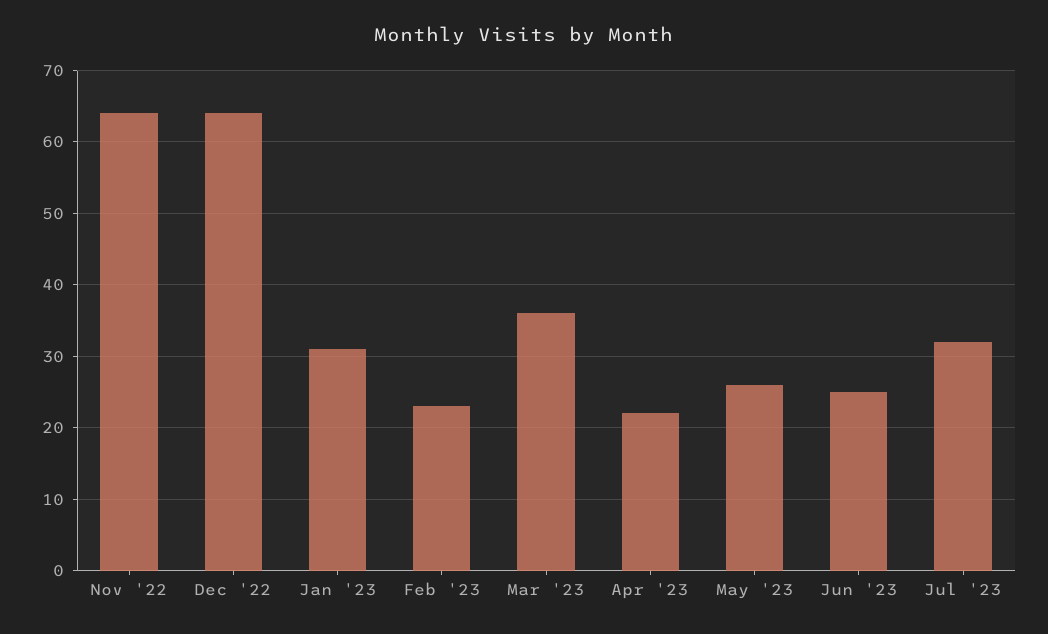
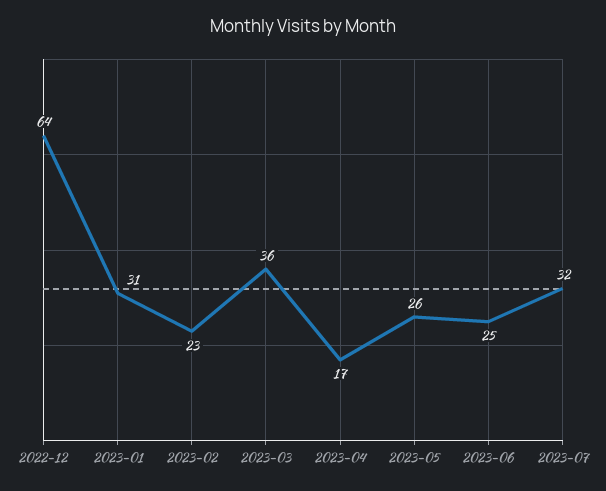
Nov '22: 64 -> none
Apr '23: 22 -> 17

